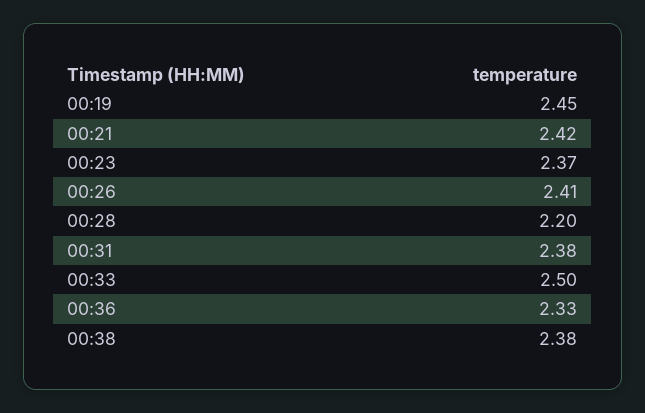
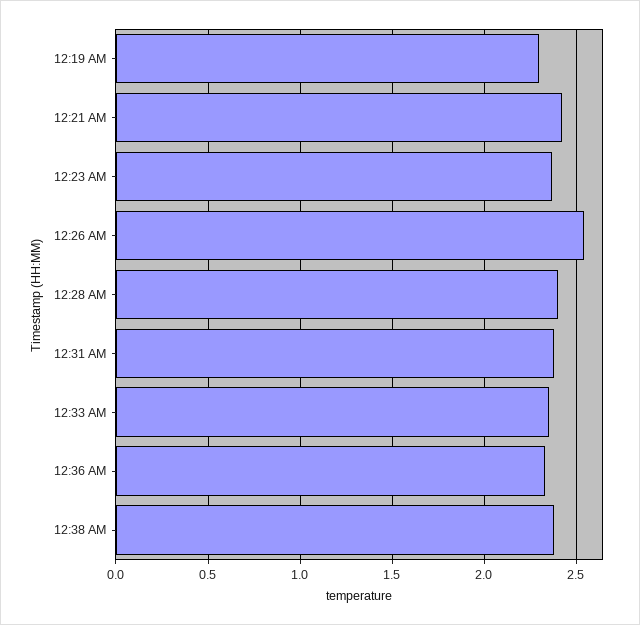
00:19: 2.45 -> 2.3
00:26: 2.41 -> 2.55
00:28: 2.2 -> 2.4
00:33: 2.5 -> 2.35

